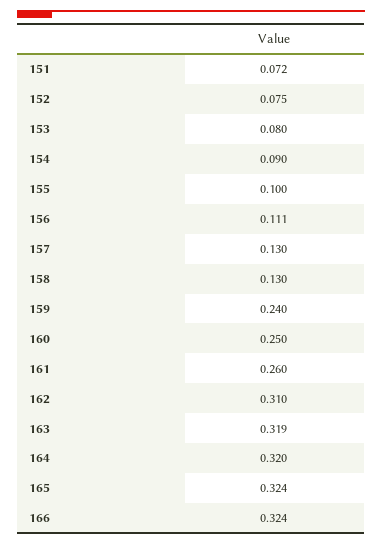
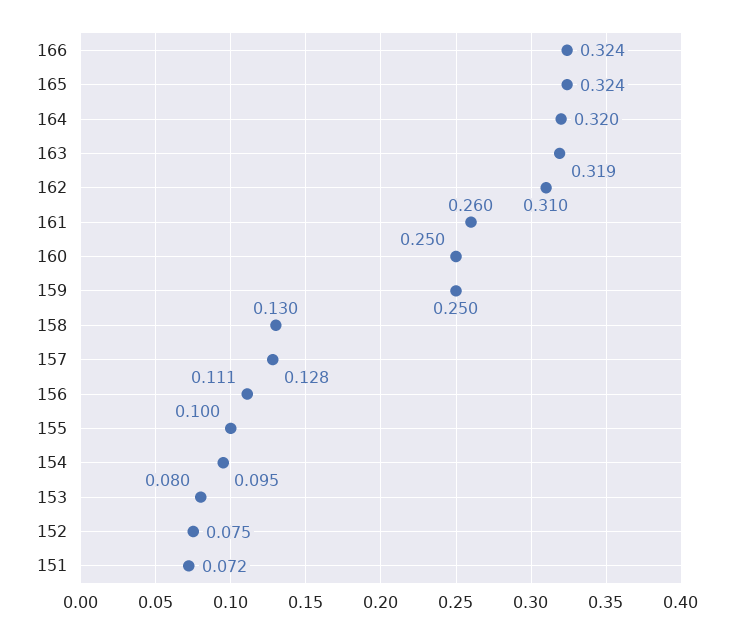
154: 0.09 -> 0.095
157: 0.13 -> 0.128
159: 0.24 -> 0.25

